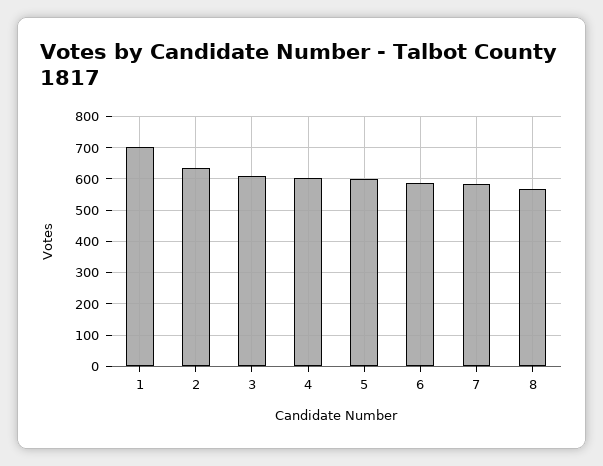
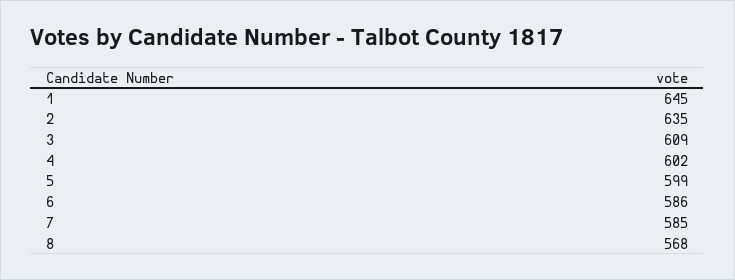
1: 700 -> 645

